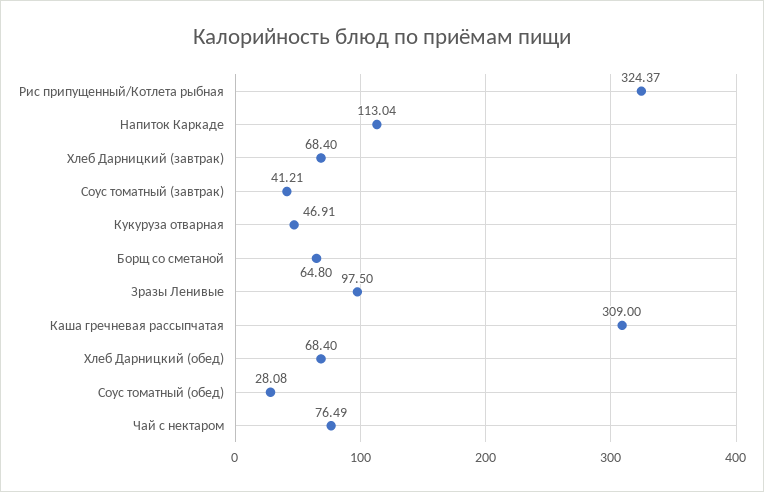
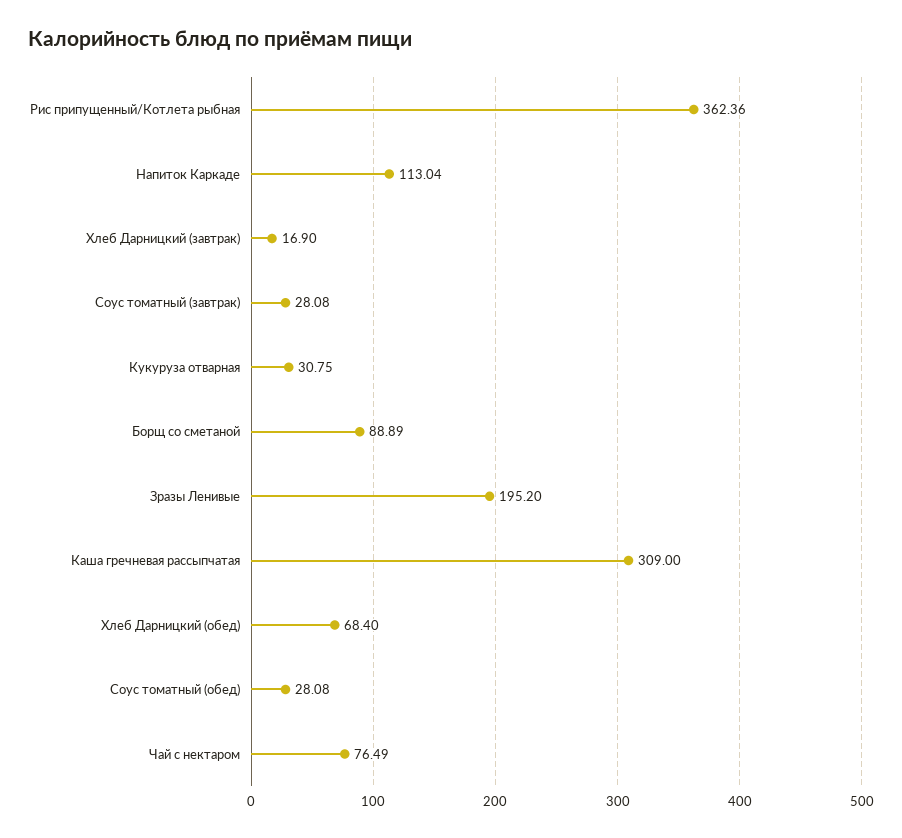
Рис припущенный/Котлета рыбная: 324.37 -> 362.36
Хлеб Дарницкий (завтрак): 68.4 -> 16.9
Соус томатный (завтрак): 41.21 -> 28.08
Кукуруза отварная: 46.91 -> 30.75
Борщ со сметаной: 64.8 -> 88.89
Зразы Ленивые: 97.5 -> 195.2

